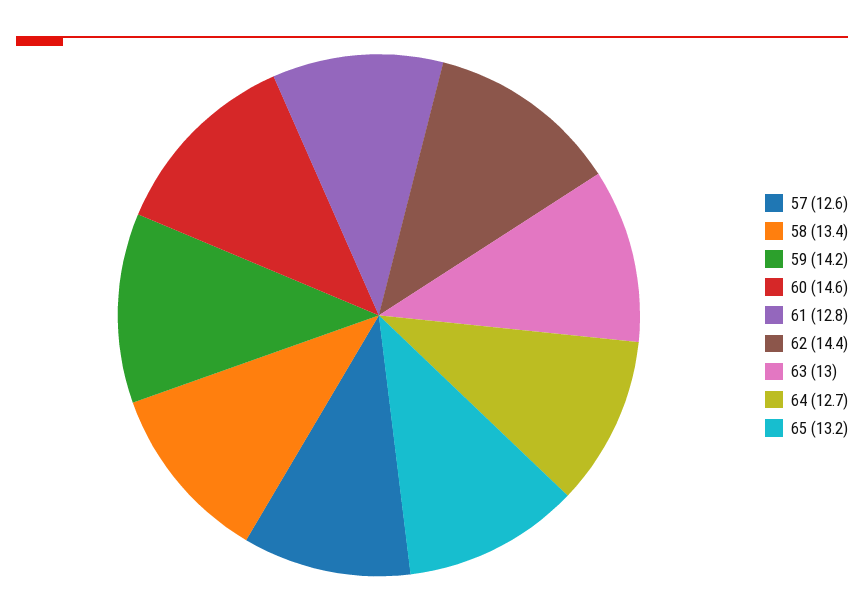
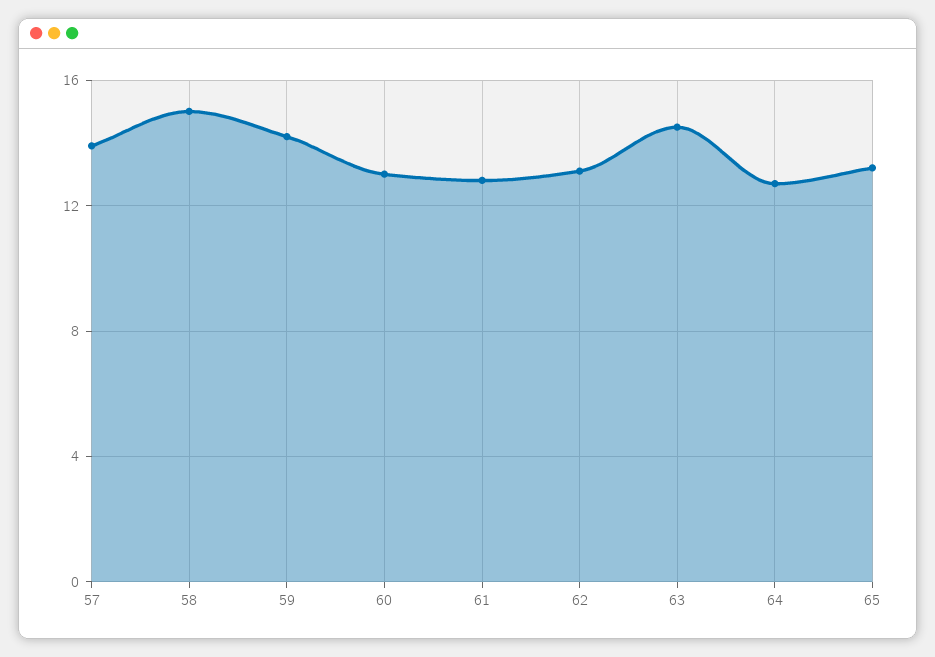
57: 12.6 -> 14
58: 13.4 -> 15
60: 14.6 -> 13
62: 14.4 -> 13
63: 13 -> 14.5

